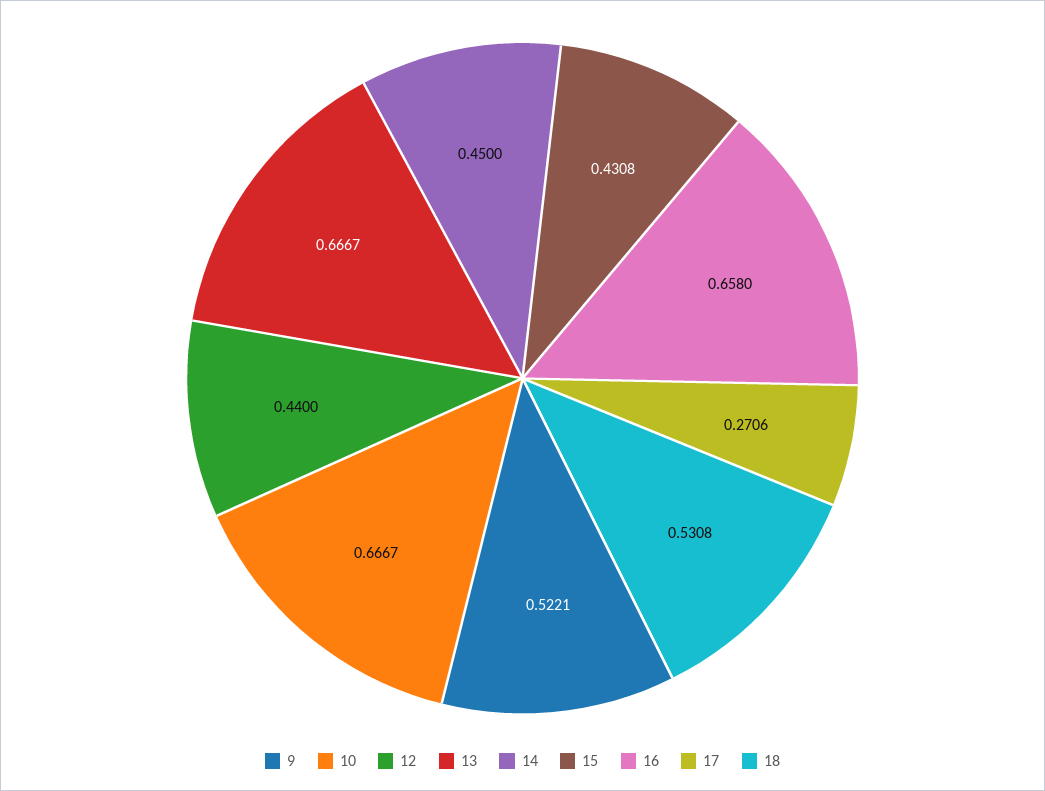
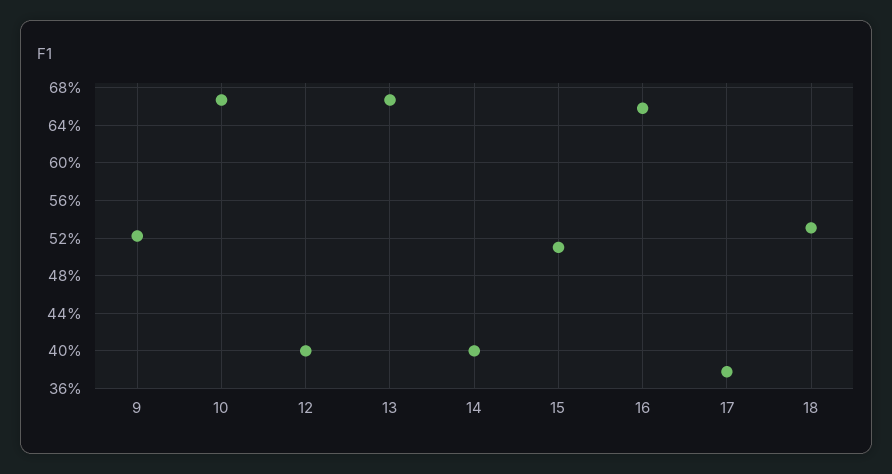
12: 0.44 -> 0.4
14: 0.45 -> 0.4
15: 0.4308 -> 0.51
17: 0.2706 -> 0.38

